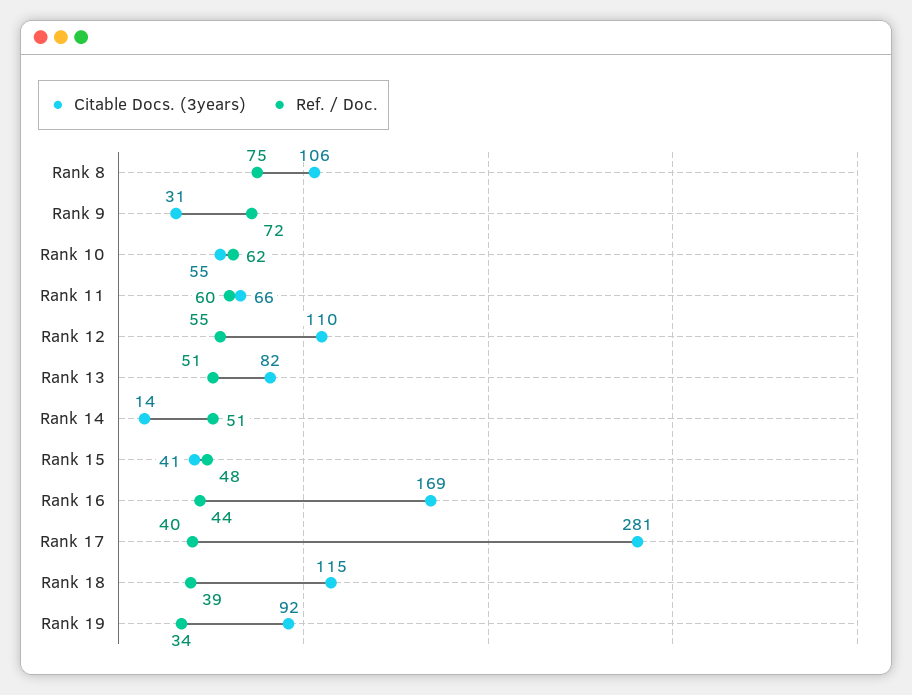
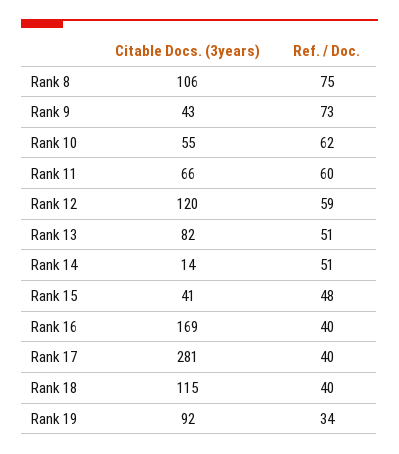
Citable Docs. (3years), Rank 9: 31 -> 43
Ref. / Doc., Rank 9: 72 -> 73
Citable Docs. (3years), Rank 12: 110 -> 120
Ref. / Doc., Rank 12: 55 -> 59
Ref. / Doc., Rank 16: 44 -> 40
Ref. / Doc., Rank 18: 39 -> 40

